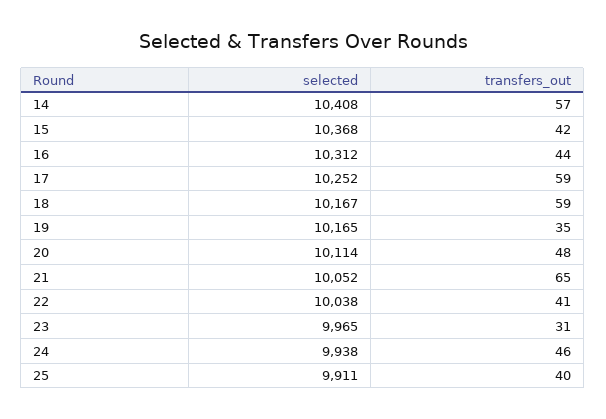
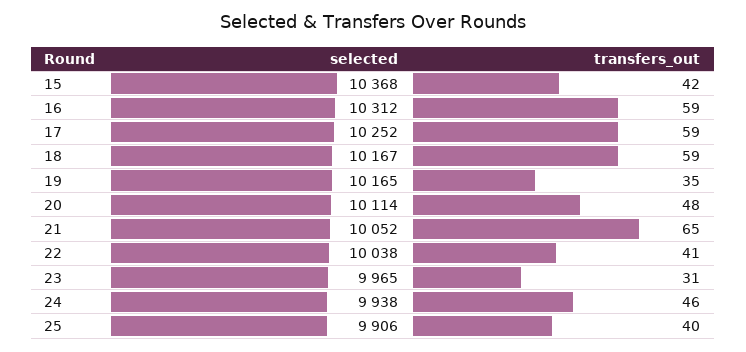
selected, 14: 10408 -> none
transfers_out, 14: 57 -> none
transfers_out, 16: 44 -> 59
selected, 25: 9911 -> 9906

